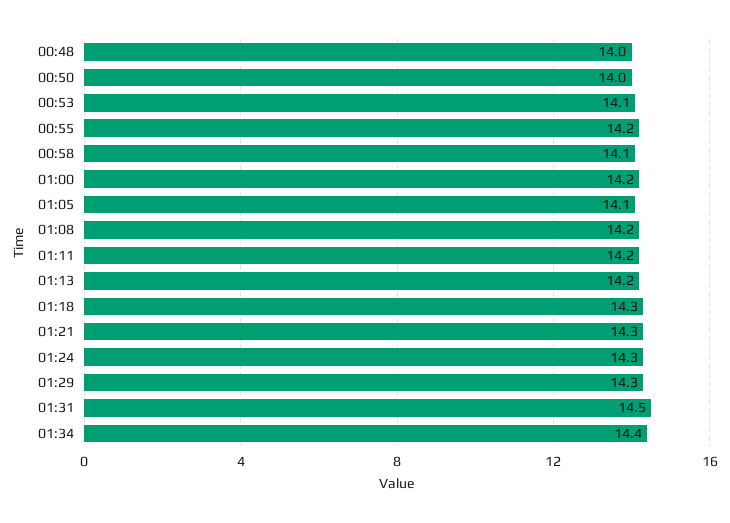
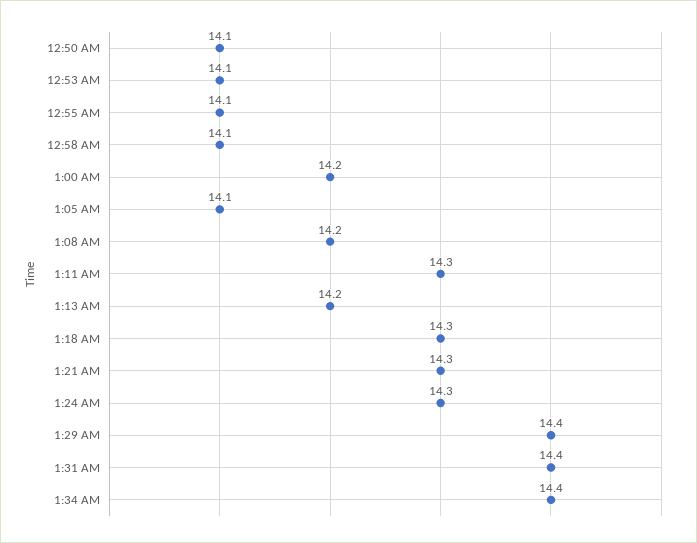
00:48: 14 -> none
00:50: 14 -> 14.1
00:55: 14.2 -> 14.1
01:11: 14.2 -> 14.3
01:29: 14.3 -> 14.4
01:31: 14.5 -> 14.4

